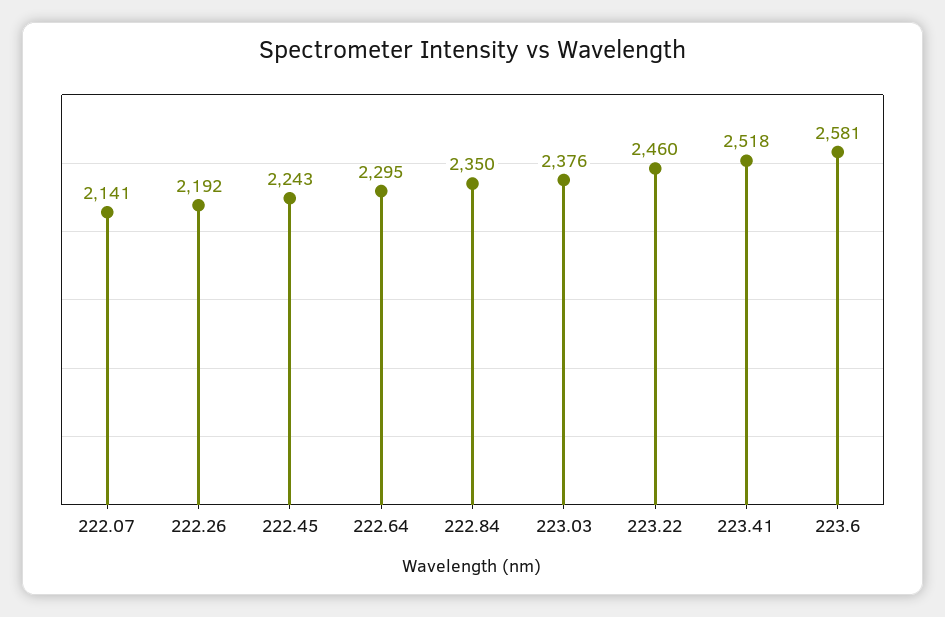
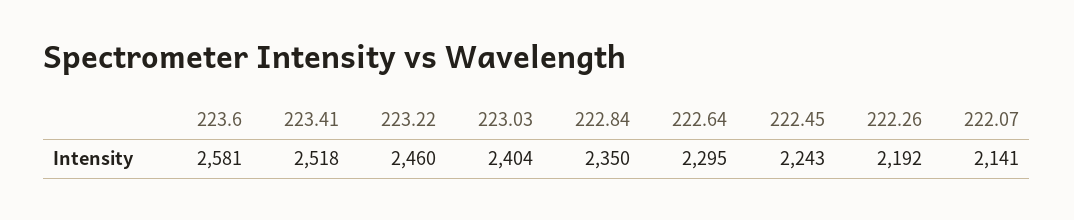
223.03: 2376 -> 2404

